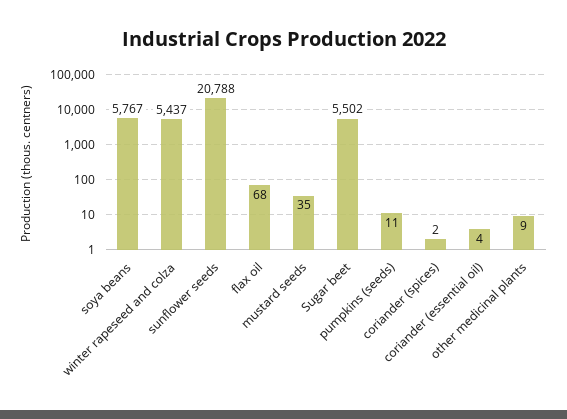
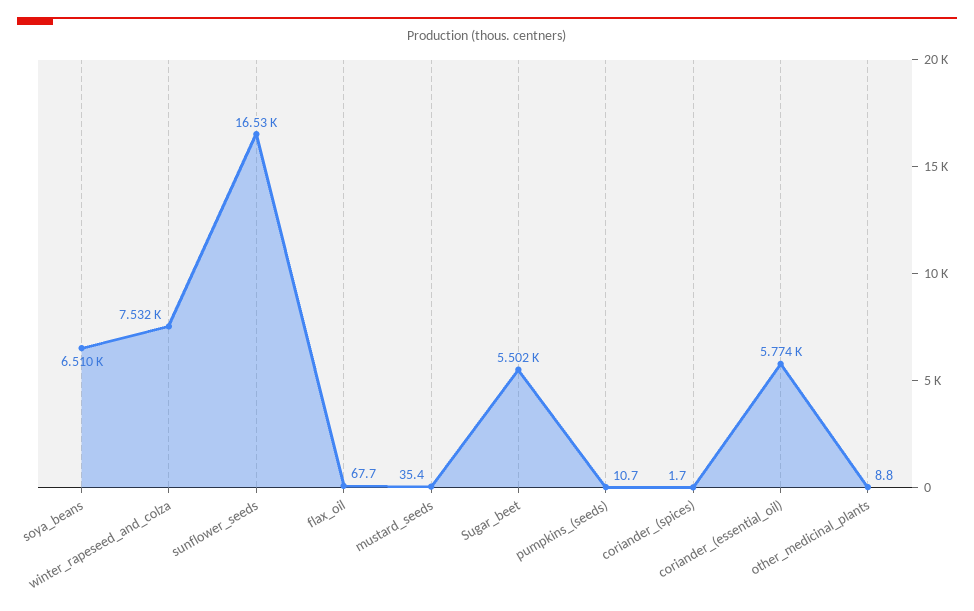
soya beans: 5767 -> 6510
winter rapeseed and colza: 5437 -> 7532
sunflower seeds: 20788 -> 16530
coriander (essential oil): 4 -> 5774

